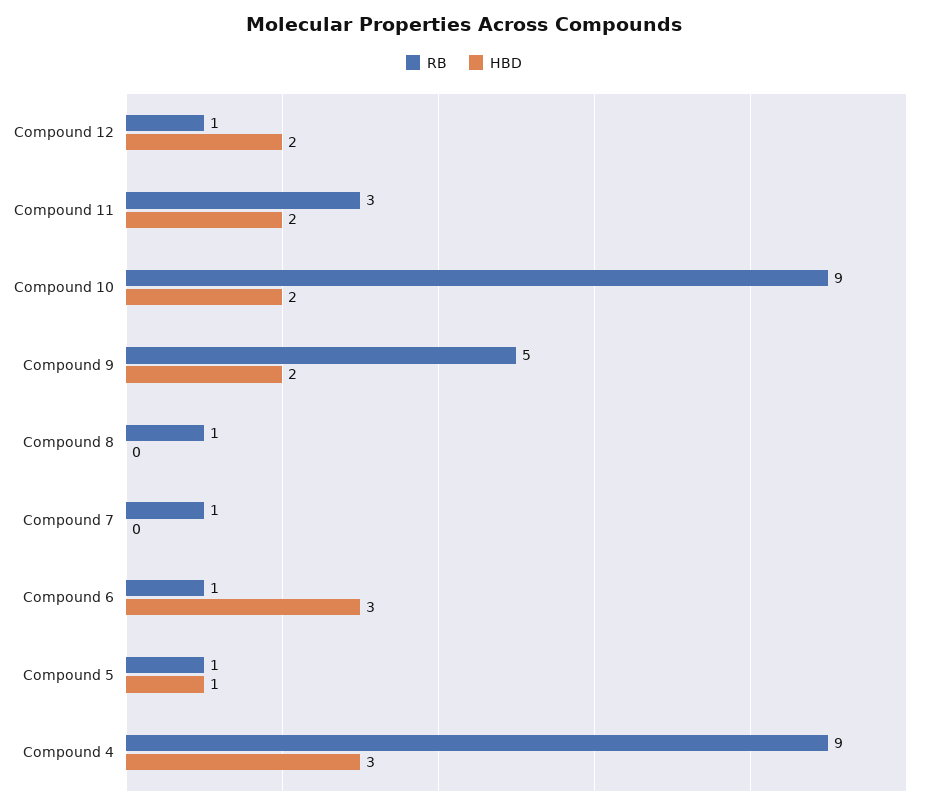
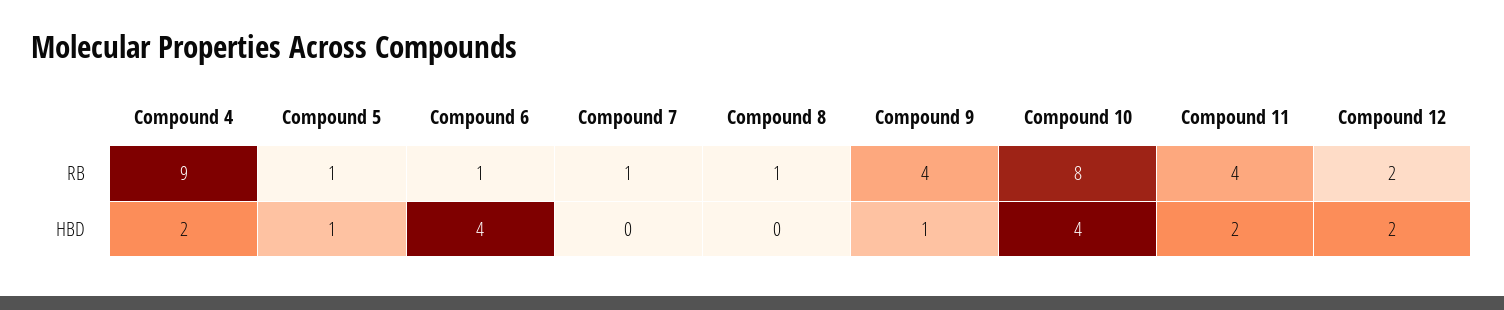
RB, Compound 12: 1 -> 2
RB, Compound 11: 3 -> 4
RB, Compound 10: 9 -> 8
HBD, Compound 10: 2 -> 4
RB, Compound 9: 5 -> 4
HBD, Compound 9: 2 -> 1
HBD, Compound 6: 3 -> 4
HBD, Compound 4: 3 -> 2

